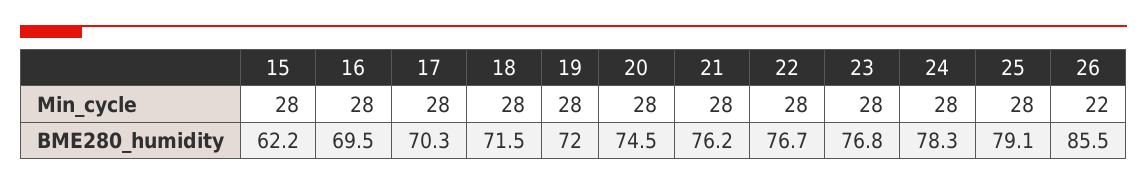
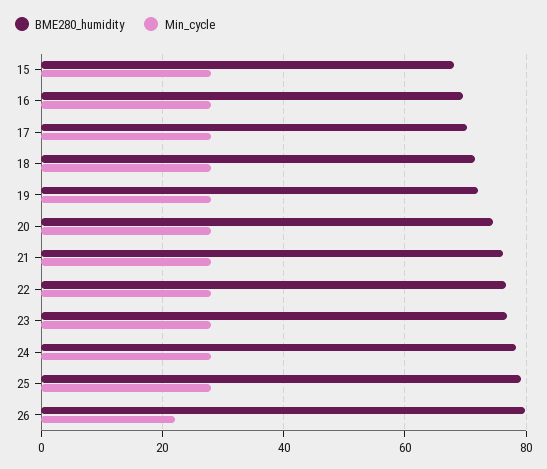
BME280_humidity, 15: 62.2 -> 68
BME280_humidity, 26: 85.5 -> 80

